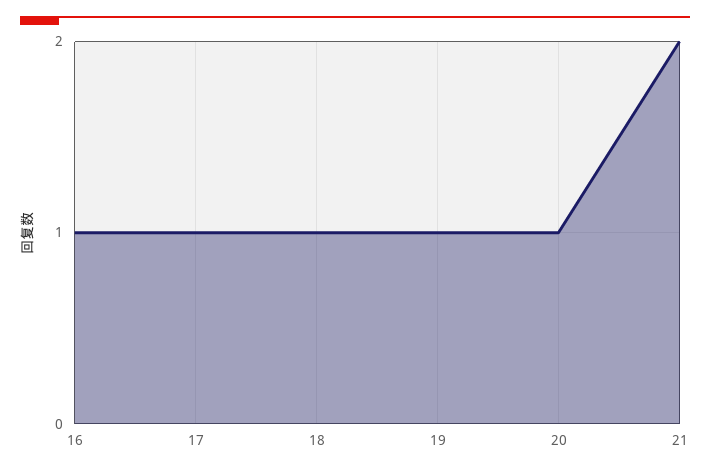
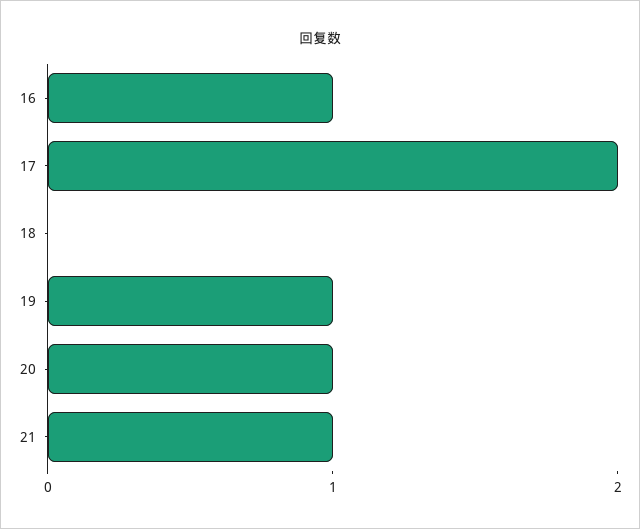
17: 1 -> 2
18: 1 -> 0
21: 2 -> 1

